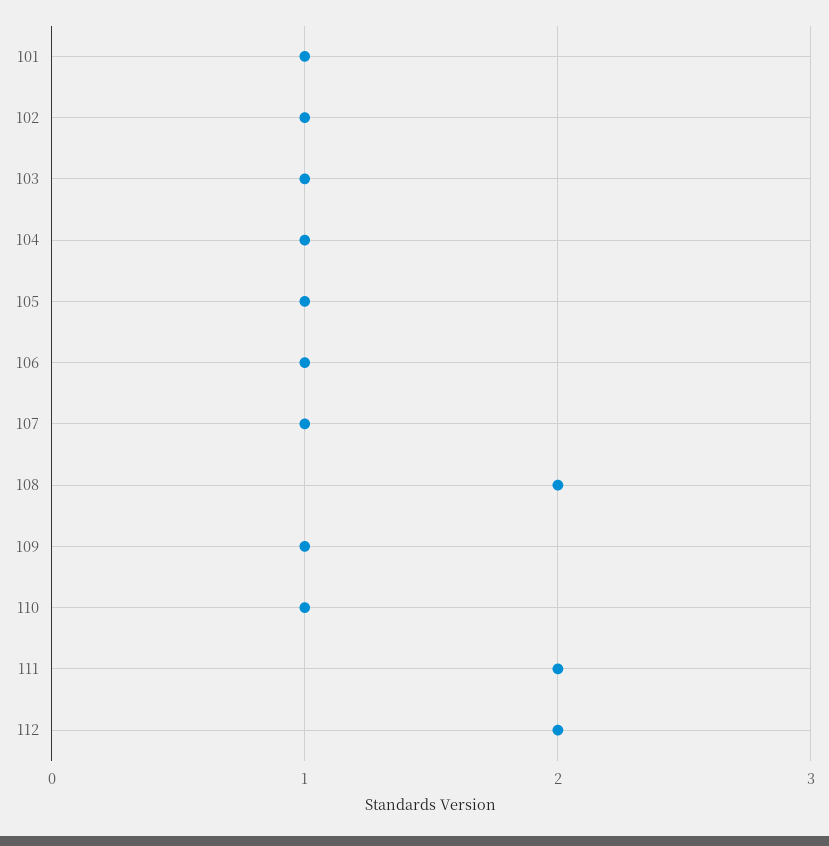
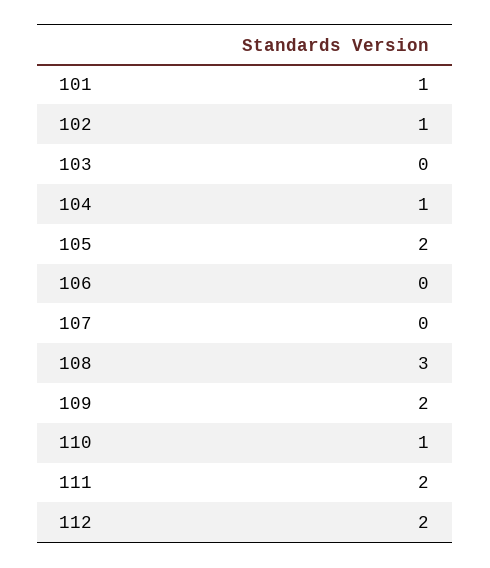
103: 1 -> 0
105: 1 -> 2
106: 1 -> 0
107: 1 -> 0
108: 2 -> 3
109: 1 -> 2

